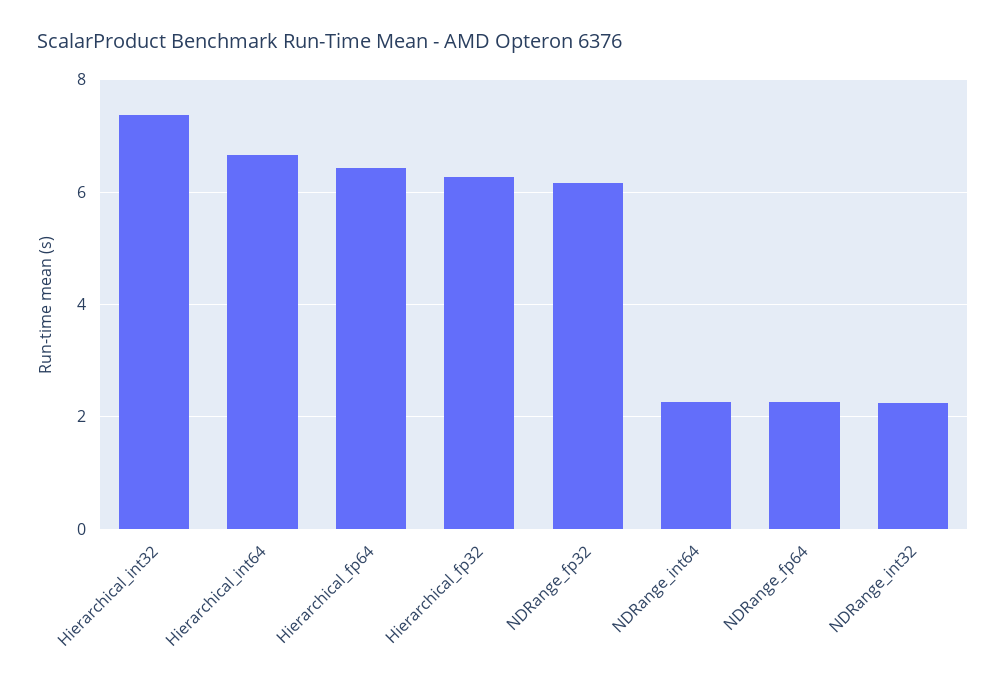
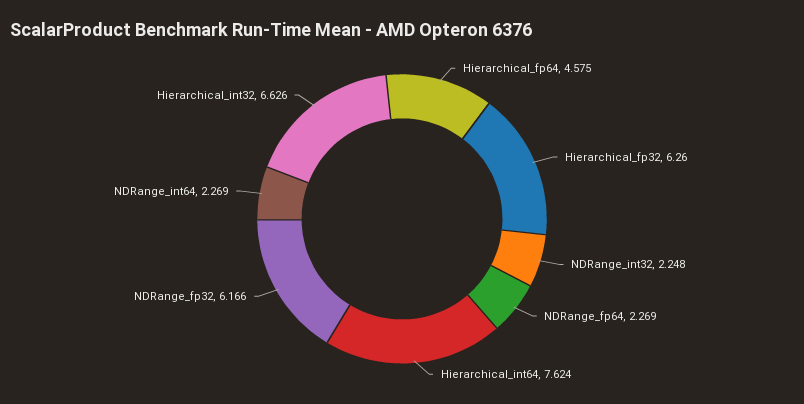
Hierarchical_int32: 7.4 -> 6.626
Hierarchical_int64: 6.6 -> 7.624
Hierarchical_fp64: 6.4 -> 4.575

